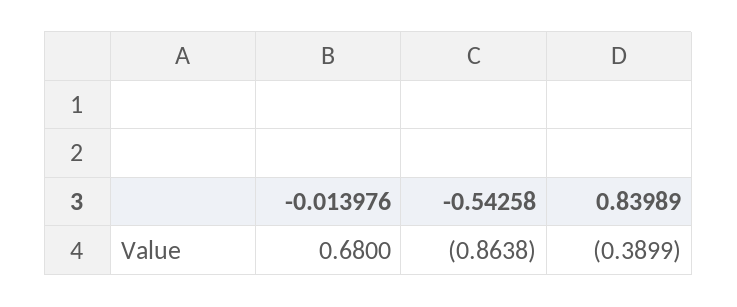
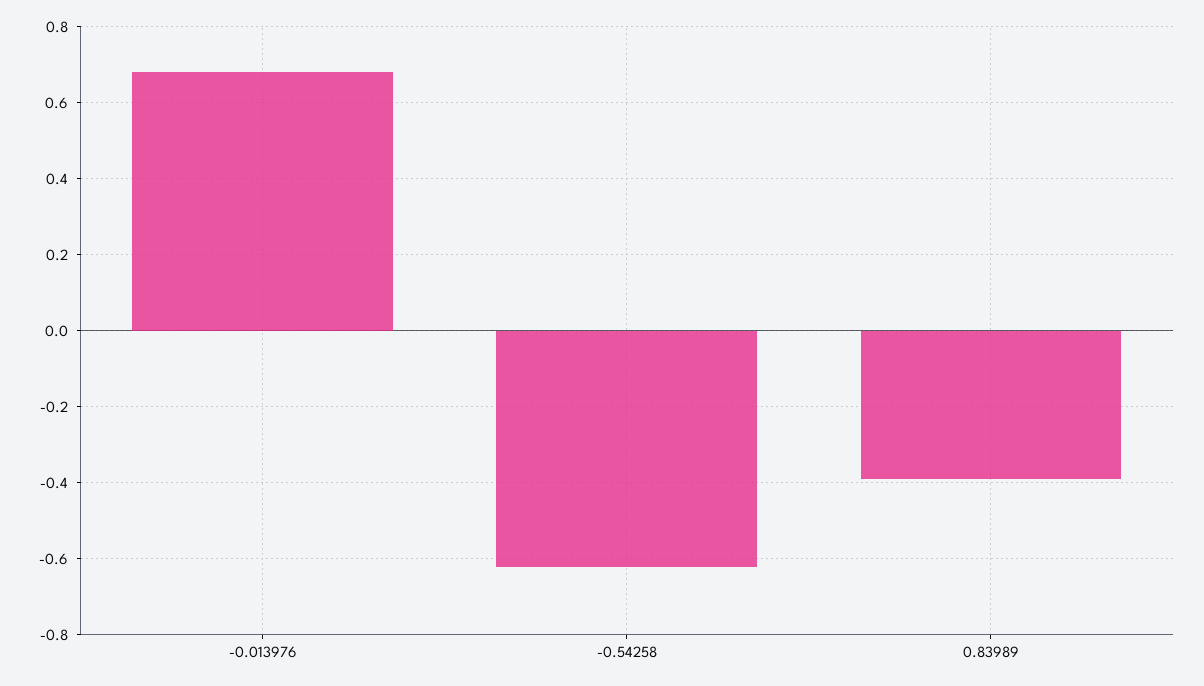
-0.54258: -0.8638 -> -0.62

